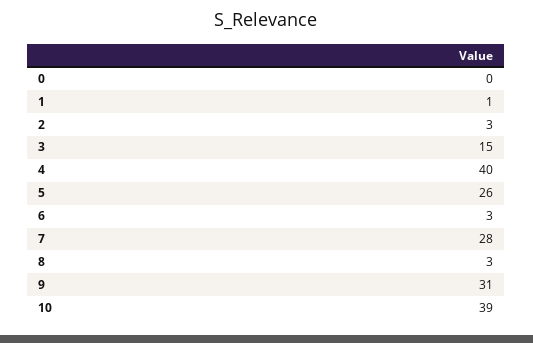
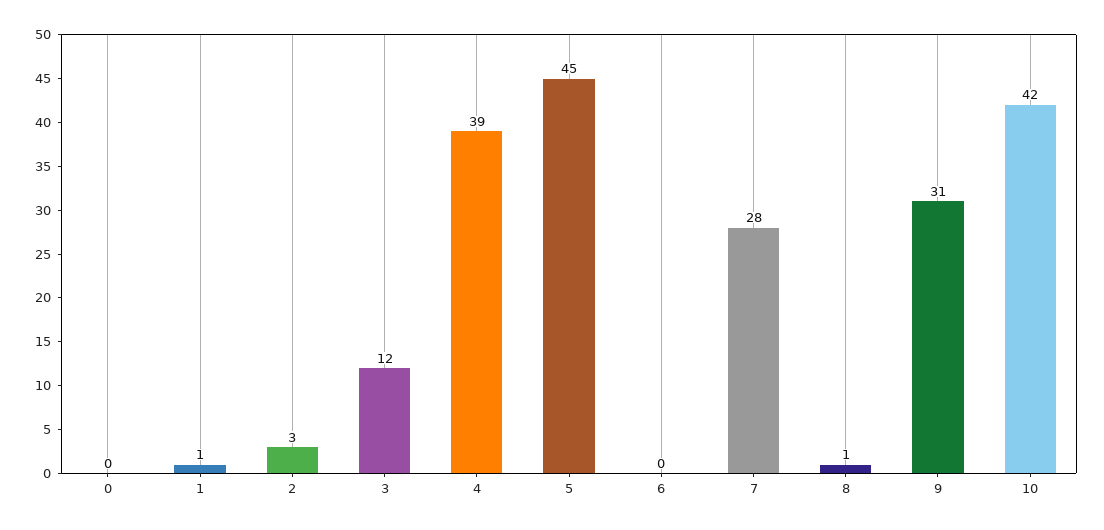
3: 15 -> 12
4: 40 -> 39
5: 26 -> 45
6: 3 -> 0
8: 3 -> 1
10: 39 -> 42

